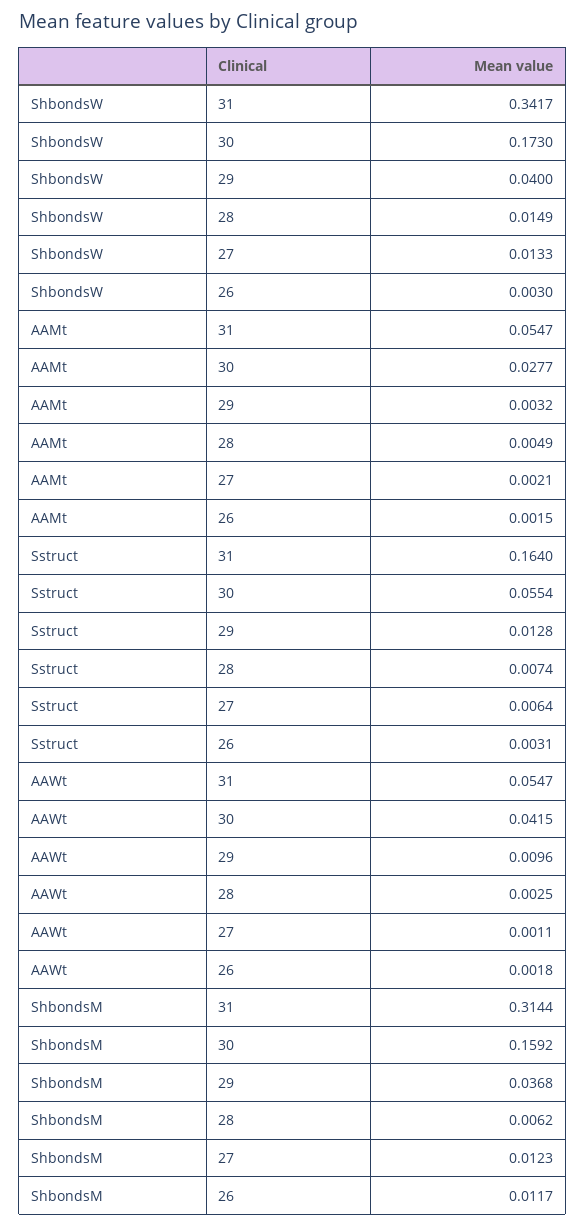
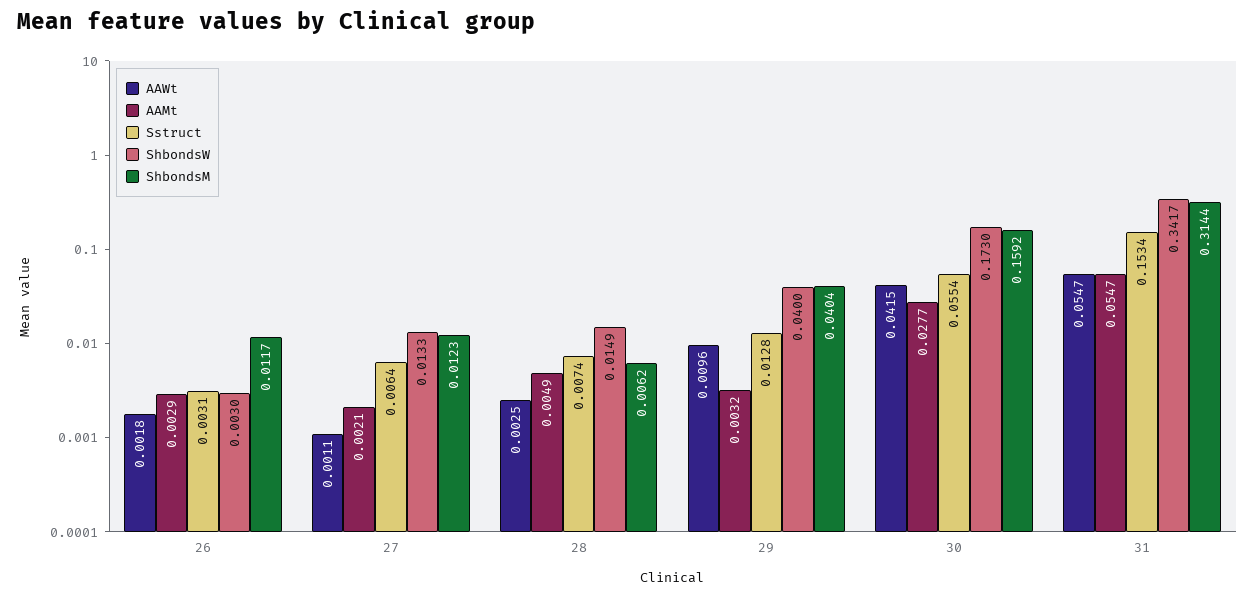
AAMt, 26: 0.0015 -> 0.0029
Sstruct, 31: 0.164 -> 0.1534
ShbondsM, 29: 0.0368 -> 0.0404

